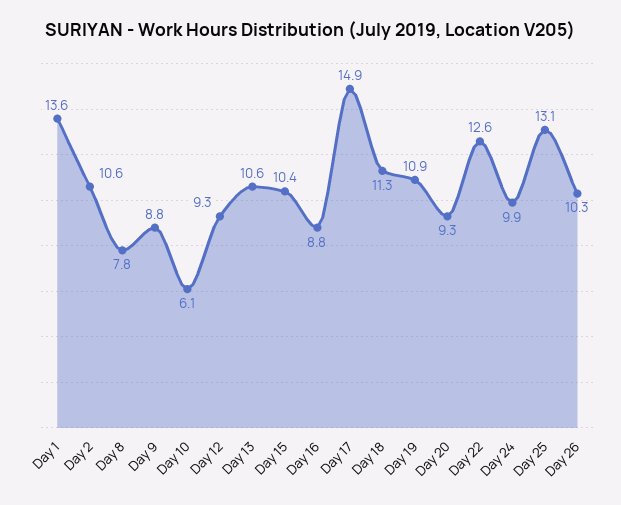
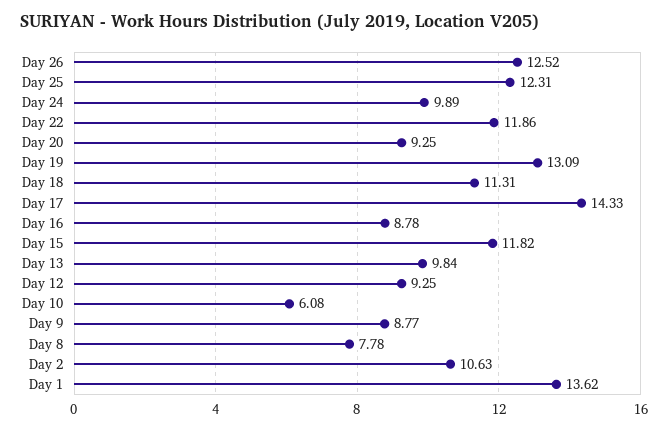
Day 13: 10.6 -> 9.84
Day 15: 10.4 -> 11.82
Day 17: 14.9 -> 14.33
Day 19: 10.9 -> 13.09
Day 22: 12.6 -> 11.86
Day 25: 13.1 -> 12.31
Day 26: 10.3 -> 12.52

